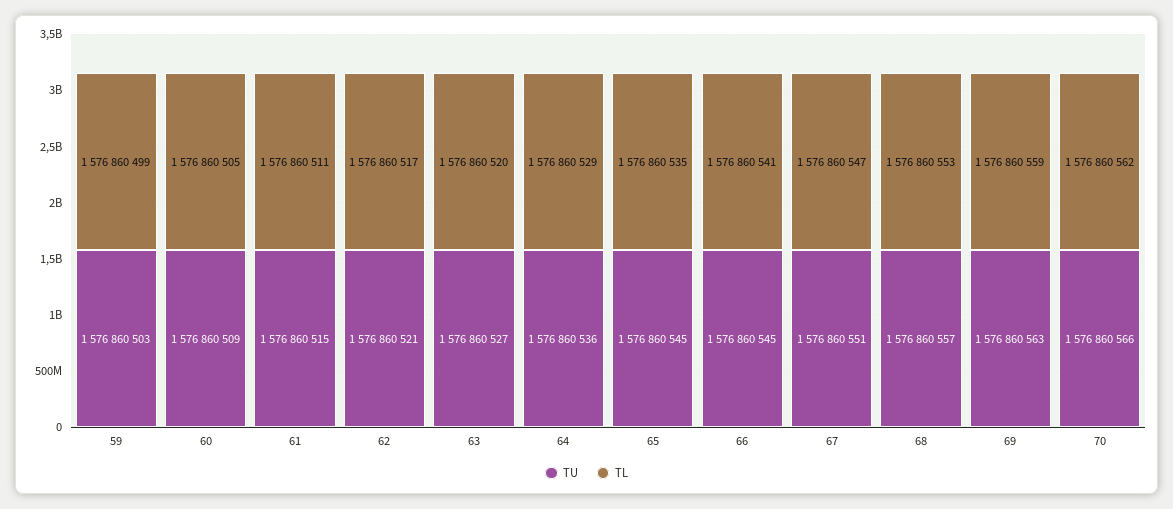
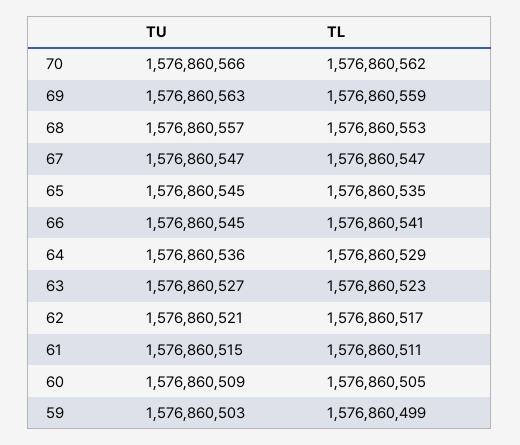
TL, 63: 1576860520 -> 1576860523
TU, 67: 1576860551 -> 1576860547

